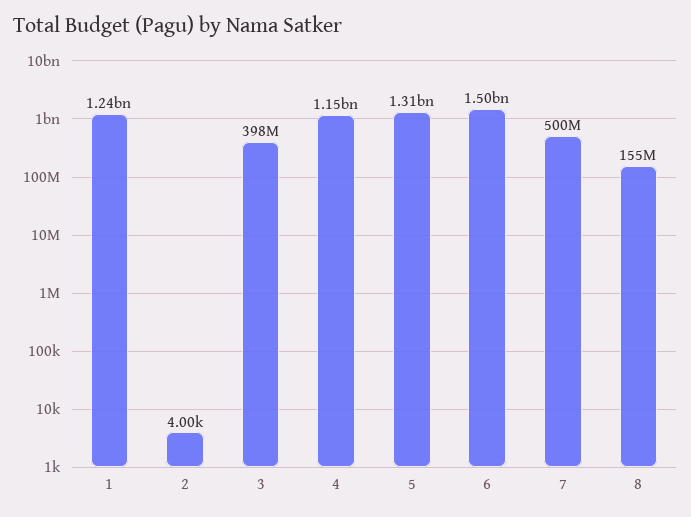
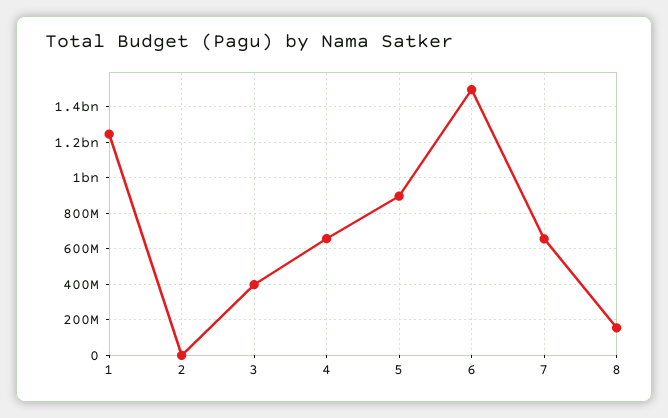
4: 1150000000 -> 650000000
5: 1310000000 -> 900000000
7: 500000000 -> 650000000

